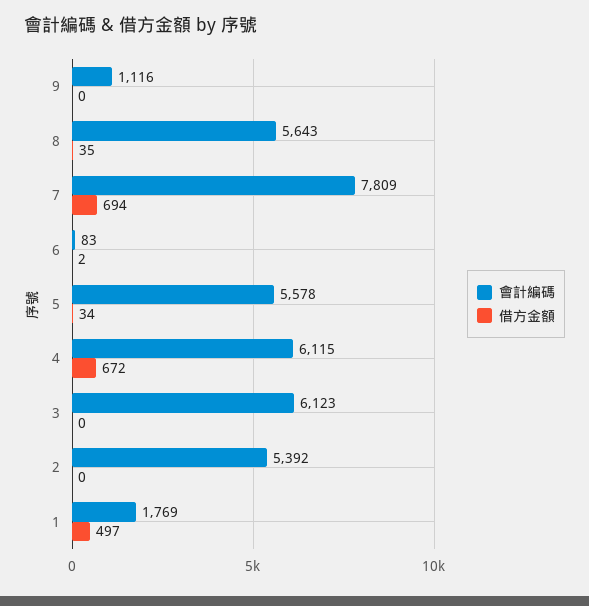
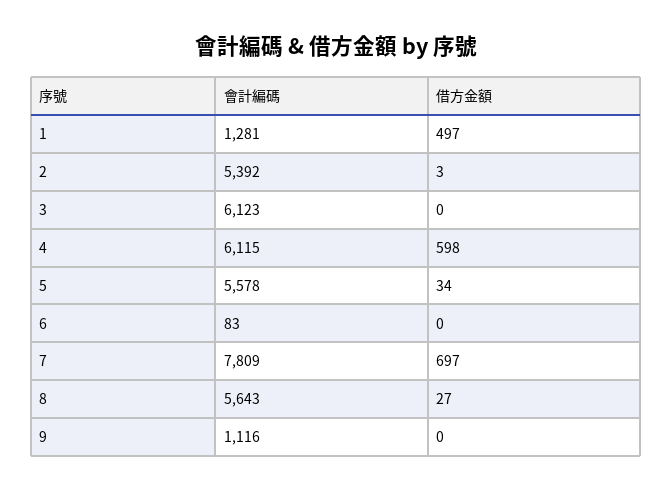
借方金額, 8: 35 -> 27
借方金額, 7: 694 -> 697
借方金額, 6: 2 -> 0
借方金額, 4: 672 -> 598
借方金額, 2: 0 -> 3
會計編碼, 1: 1769 -> 1281

